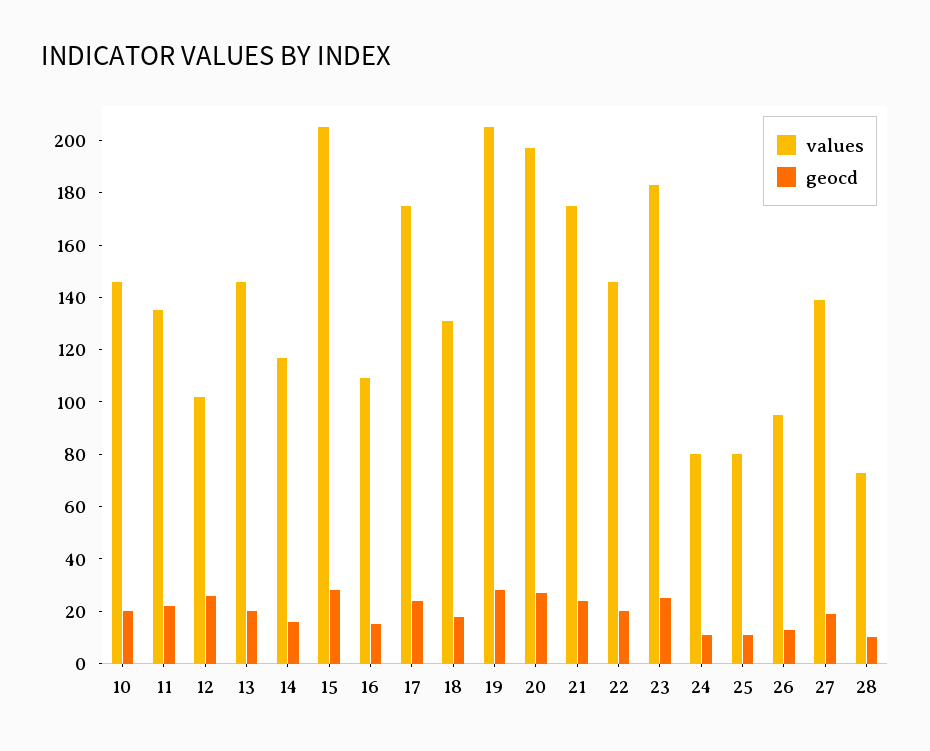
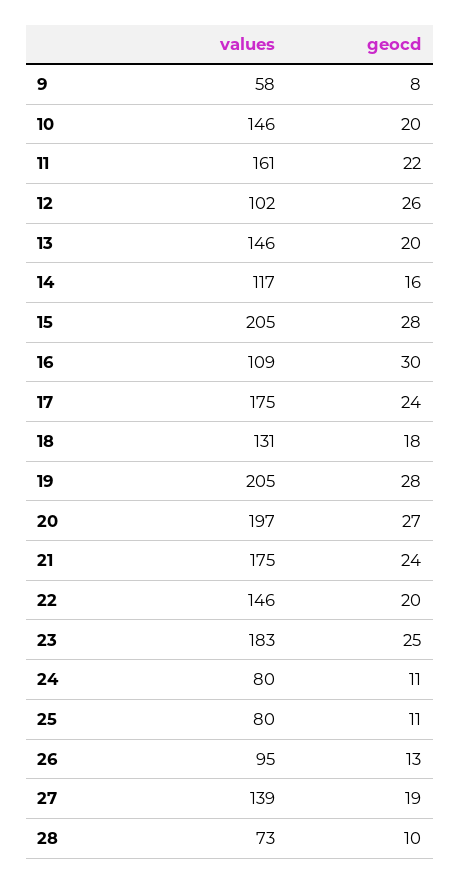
values, 11: 135 -> 161
geocd, 16: 15 -> 30
values, 9: none -> 58
geocd, 9: none -> 8

